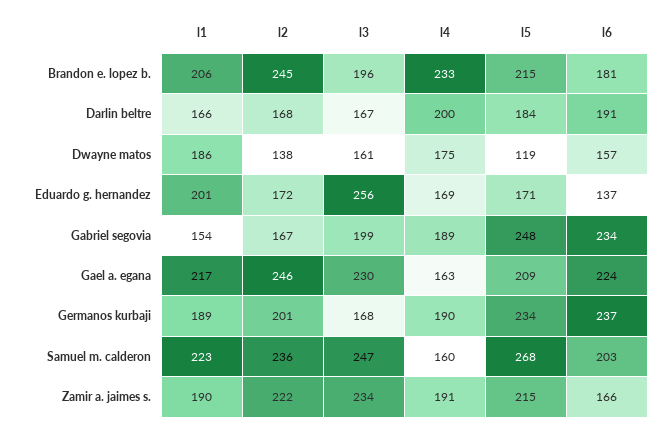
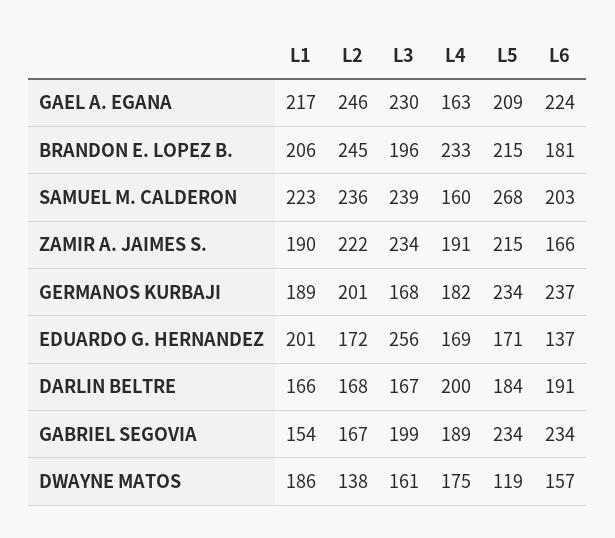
l5, Gabriel segovia: 248 -> 234
l4, Germanos kurbaji: 190 -> 182
l3, Samuel m. calderon: 247 -> 239

